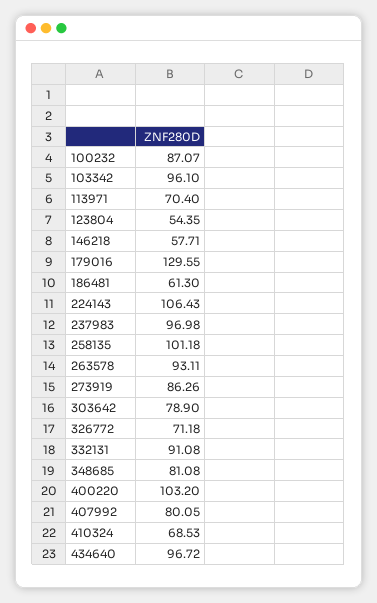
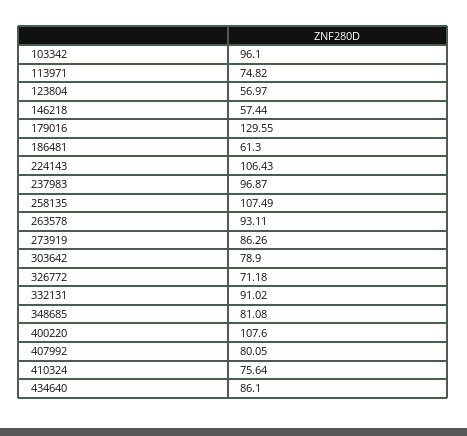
100232: 87.07 -> none
113971: 70.4 -> 74.82
123804: 54.35 -> 56.97
146218: 57.71 -> 57.44
237983: 96.98 -> 96.87
258135: 101.18 -> 107.49
332131: 91.08 -> 91.02
400220: 103.2 -> 107.6
410324: 68.53 -> 75.64
434640: 96.72 -> 86.1

